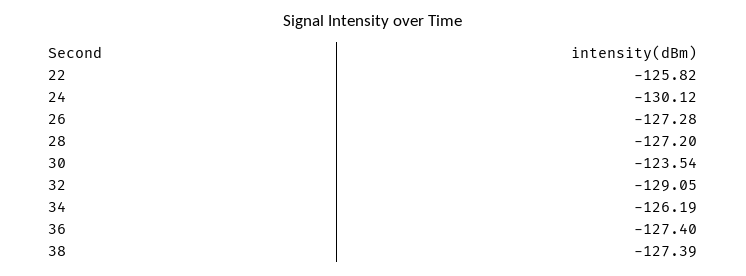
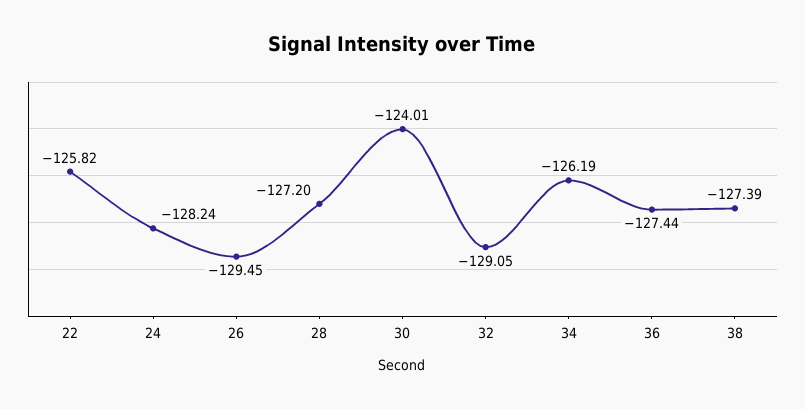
24: -130.12 -> -128.24
26: -127.28 -> -129.45
30: -123.54 -> -124.01
36: -127.4 -> -127.44

